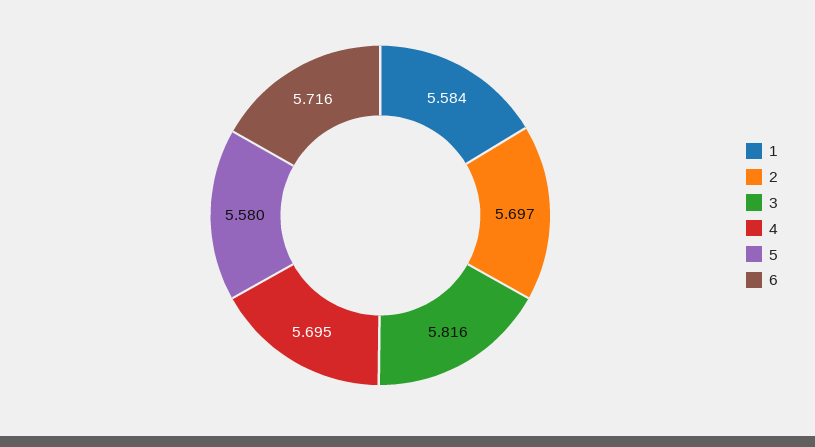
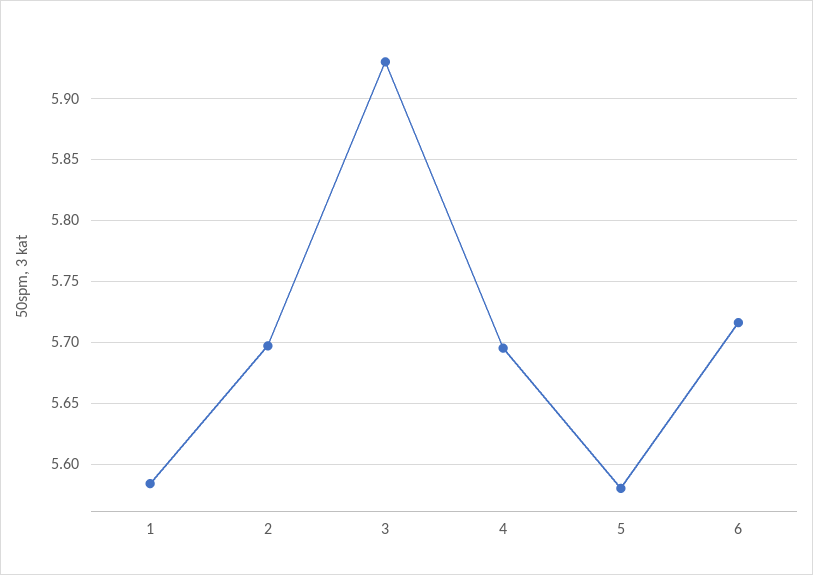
3: 5.816 -> 5.93

